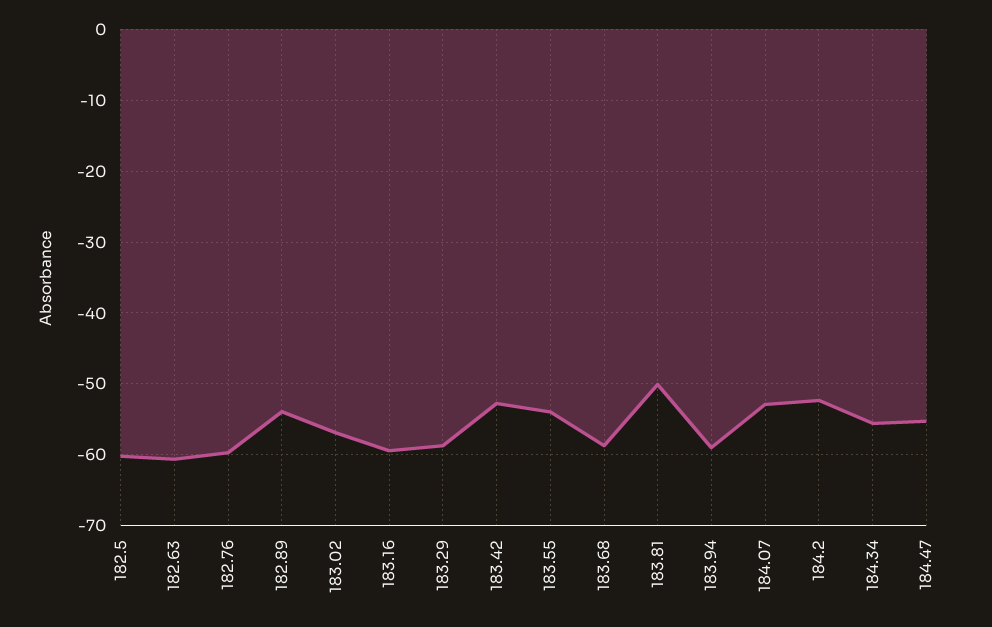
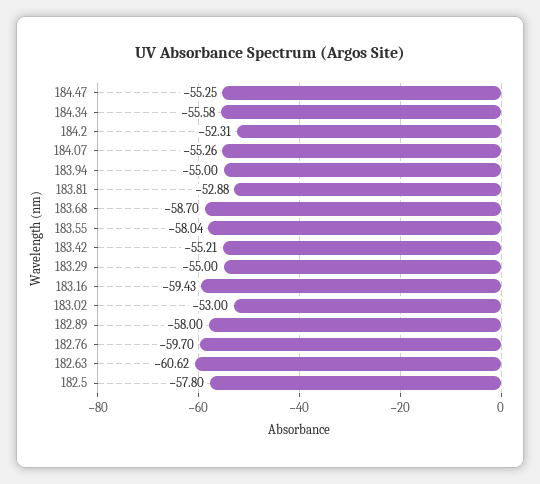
182.5: -60 -> -57.8
182.89: -54 -> -58
183.02: -57 -> -53
183.29: -59 -> -55
183.42: -53 -> -55.21
183.55: -54 -> -58.04
183.81: -50 -> -52.88
183.94: -59 -> -55
184.07: -53 -> -55.26

